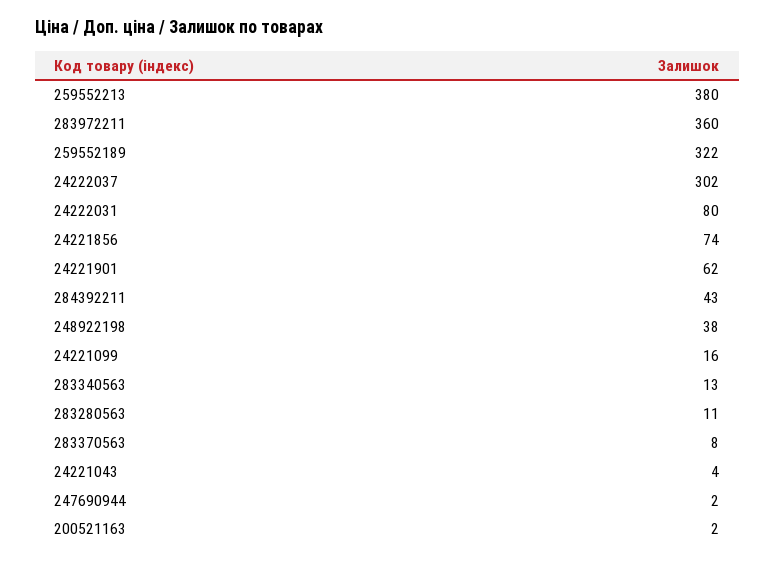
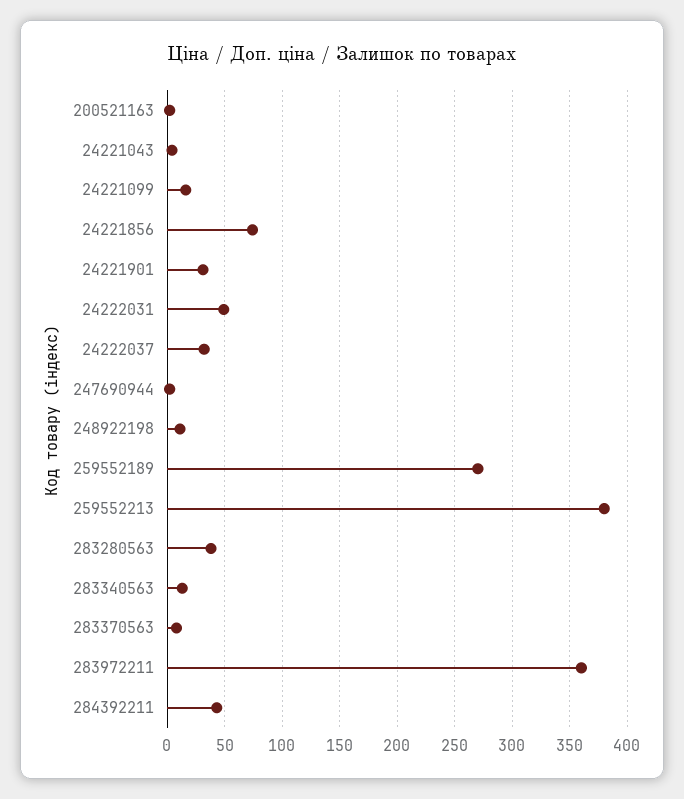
259552189: 322 -> 270
24222037: 302 -> 30
24222031: 80 -> 50
24221901: 62 -> 30
248922198: 38 -> 10
283280563: 11 -> 40

